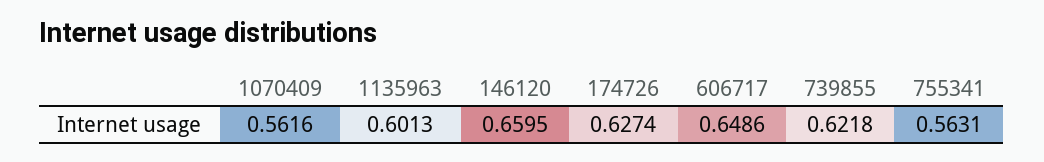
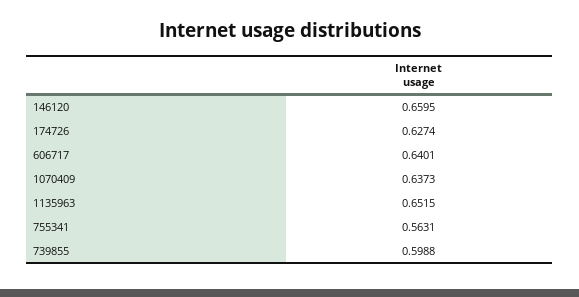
1070409: 0.5616 -> 0.6373
1135963: 0.6013 -> 0.6515
606717: 0.6486 -> 0.6401
739855: 0.6218 -> 0.5988

